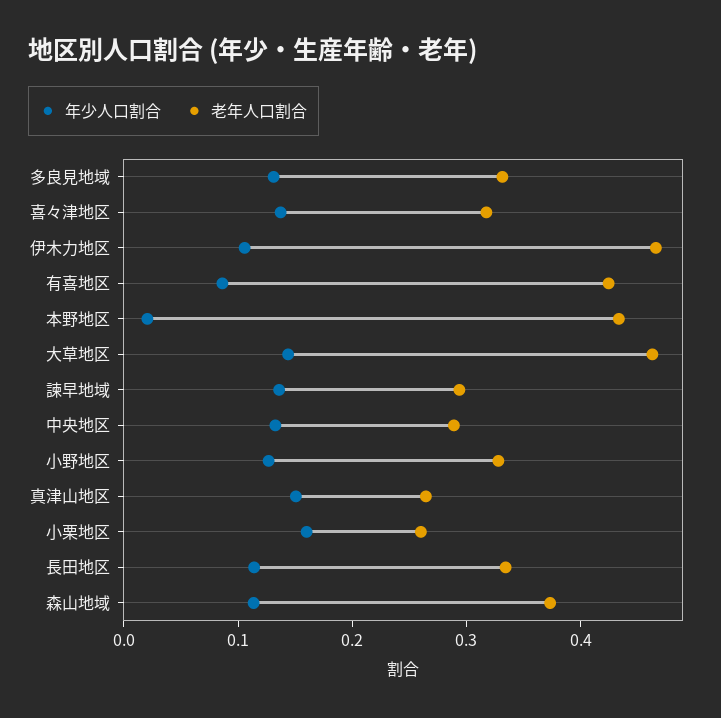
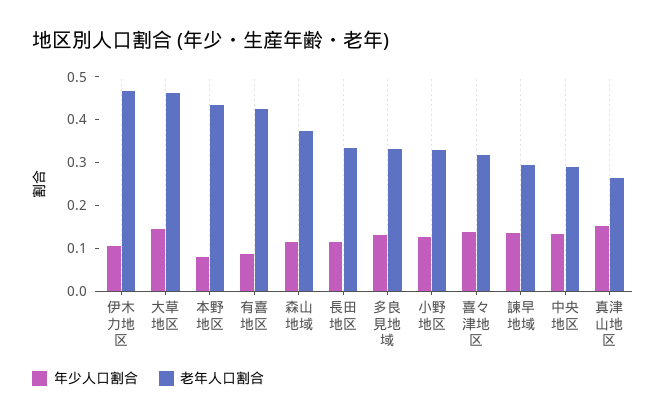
年少人口割合, 本野地区: 0.02 -> 0.08
年少人口割合, 小栗地区: 0.16 -> none
老年人口割合, 小栗地区: 0.26 -> none

